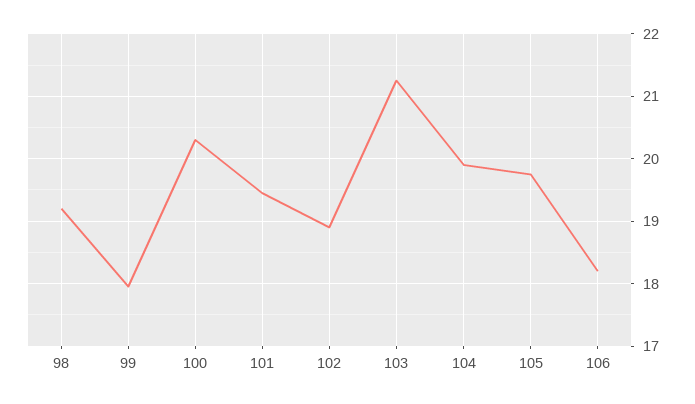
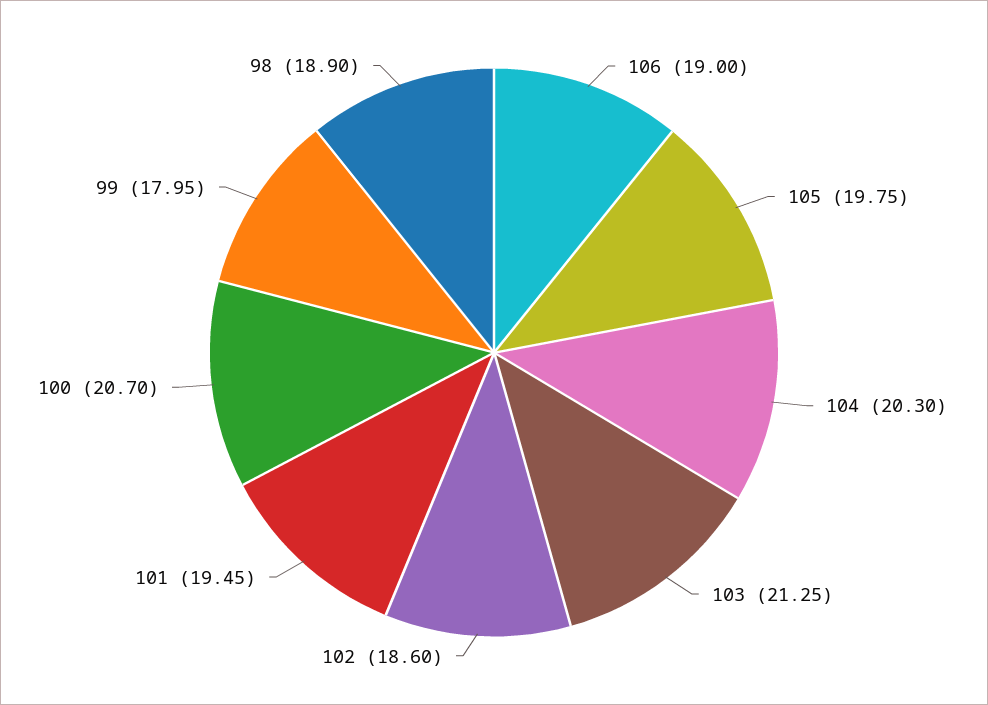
98: 19.2 -> 18.9
100: 20.3 -> 20.7
102: 18.9 -> 18.6
104: 19.9 -> 20.3
106: 18.2 -> 19

